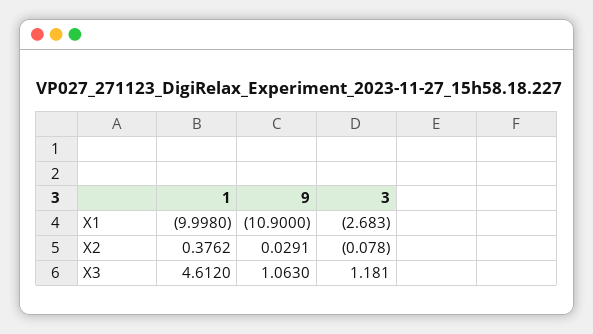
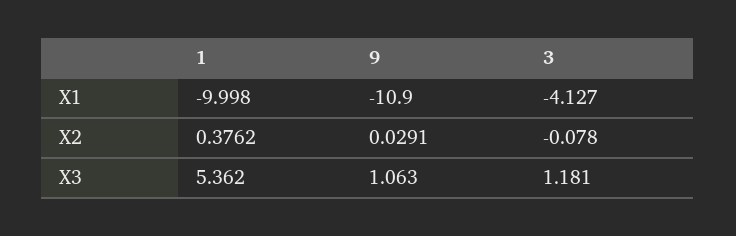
3, X1: -2.683 -> -4.127
1, X3: 4.612 -> 5.362

